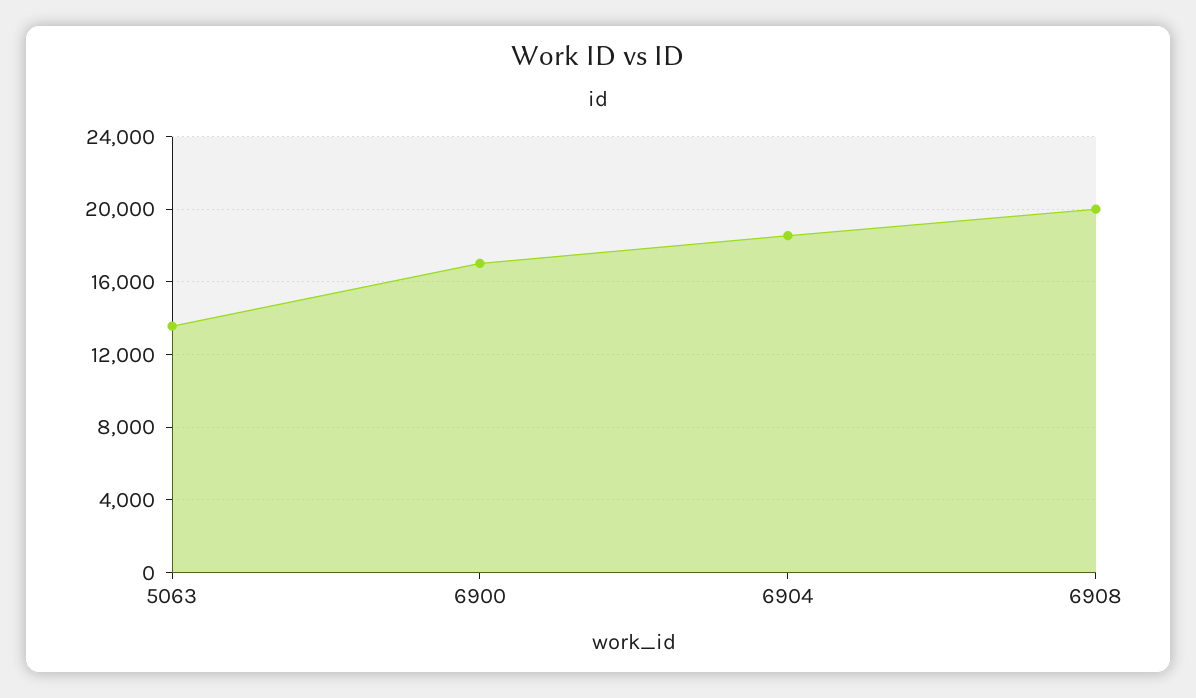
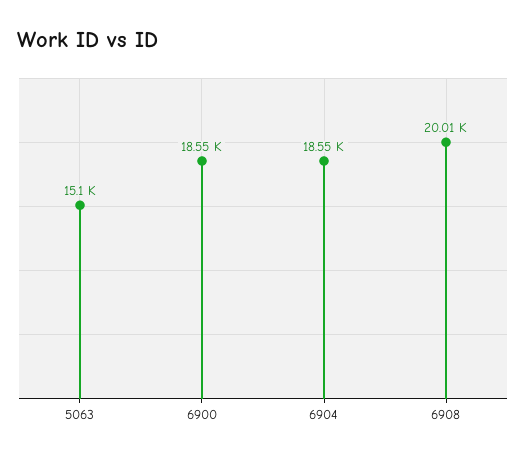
5063: 13500 -> 15100
6900: 17000 -> 18550

